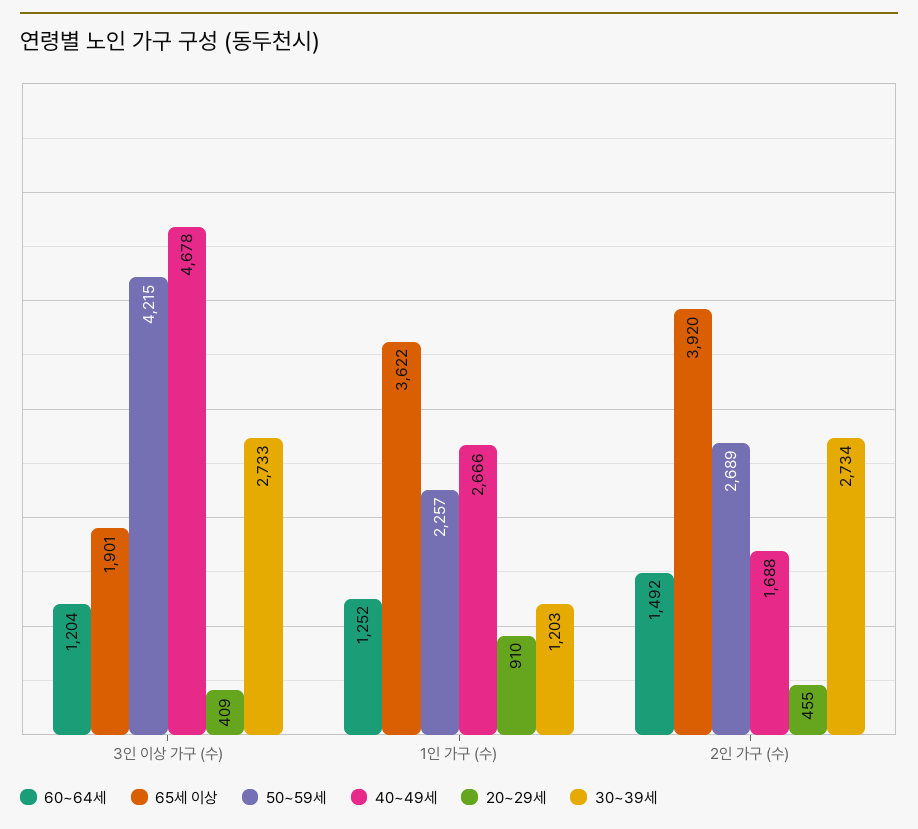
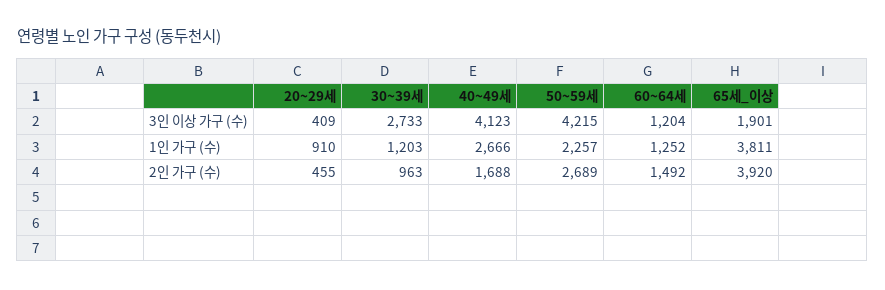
40~49세, 3인 이상 가구 (수): 4678 -> 4123
65세 이상, 1인 가구 (수): 3622 -> 3811
30~39세, 2인 가구 (수): 2734 -> 963

